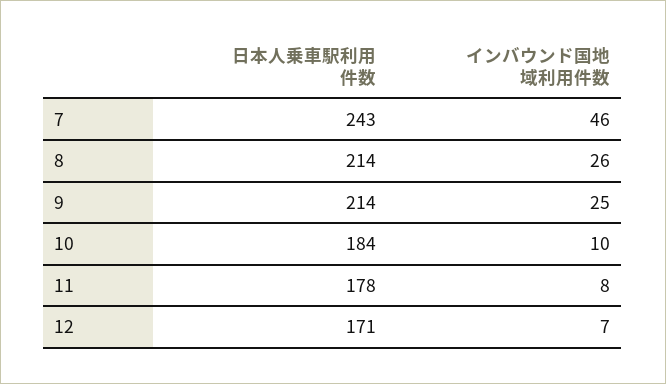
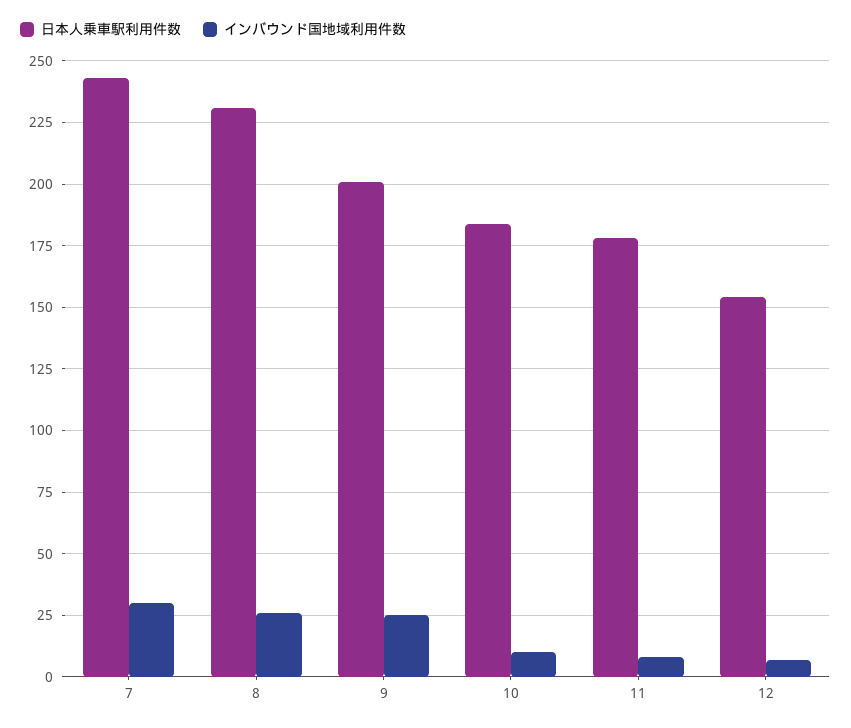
インバウンド国地域利用件数, 7: 46 -> 30
日本人乗車駅利用件数, 8: 214 -> 230
日本人乗車駅利用件数, 9: 214 -> 200
日本人乗車駅利用件数, 12: 171 -> 155

